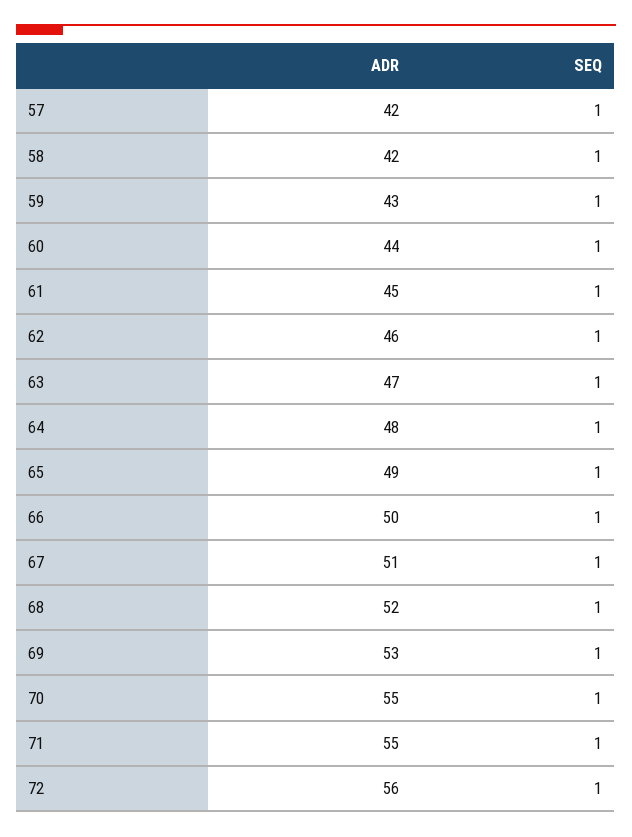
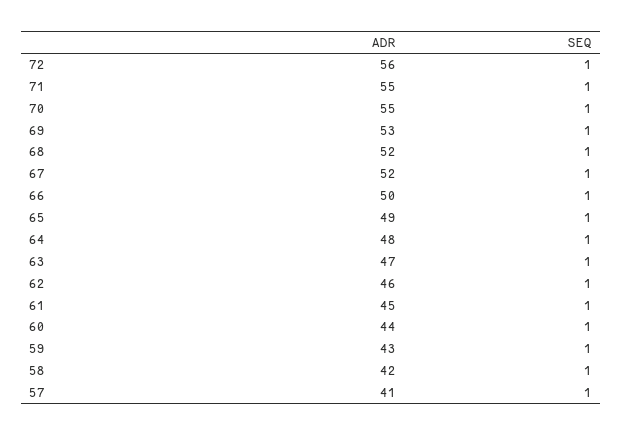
ADR, 57: 42 -> 41
ADR, 67: 51 -> 52

